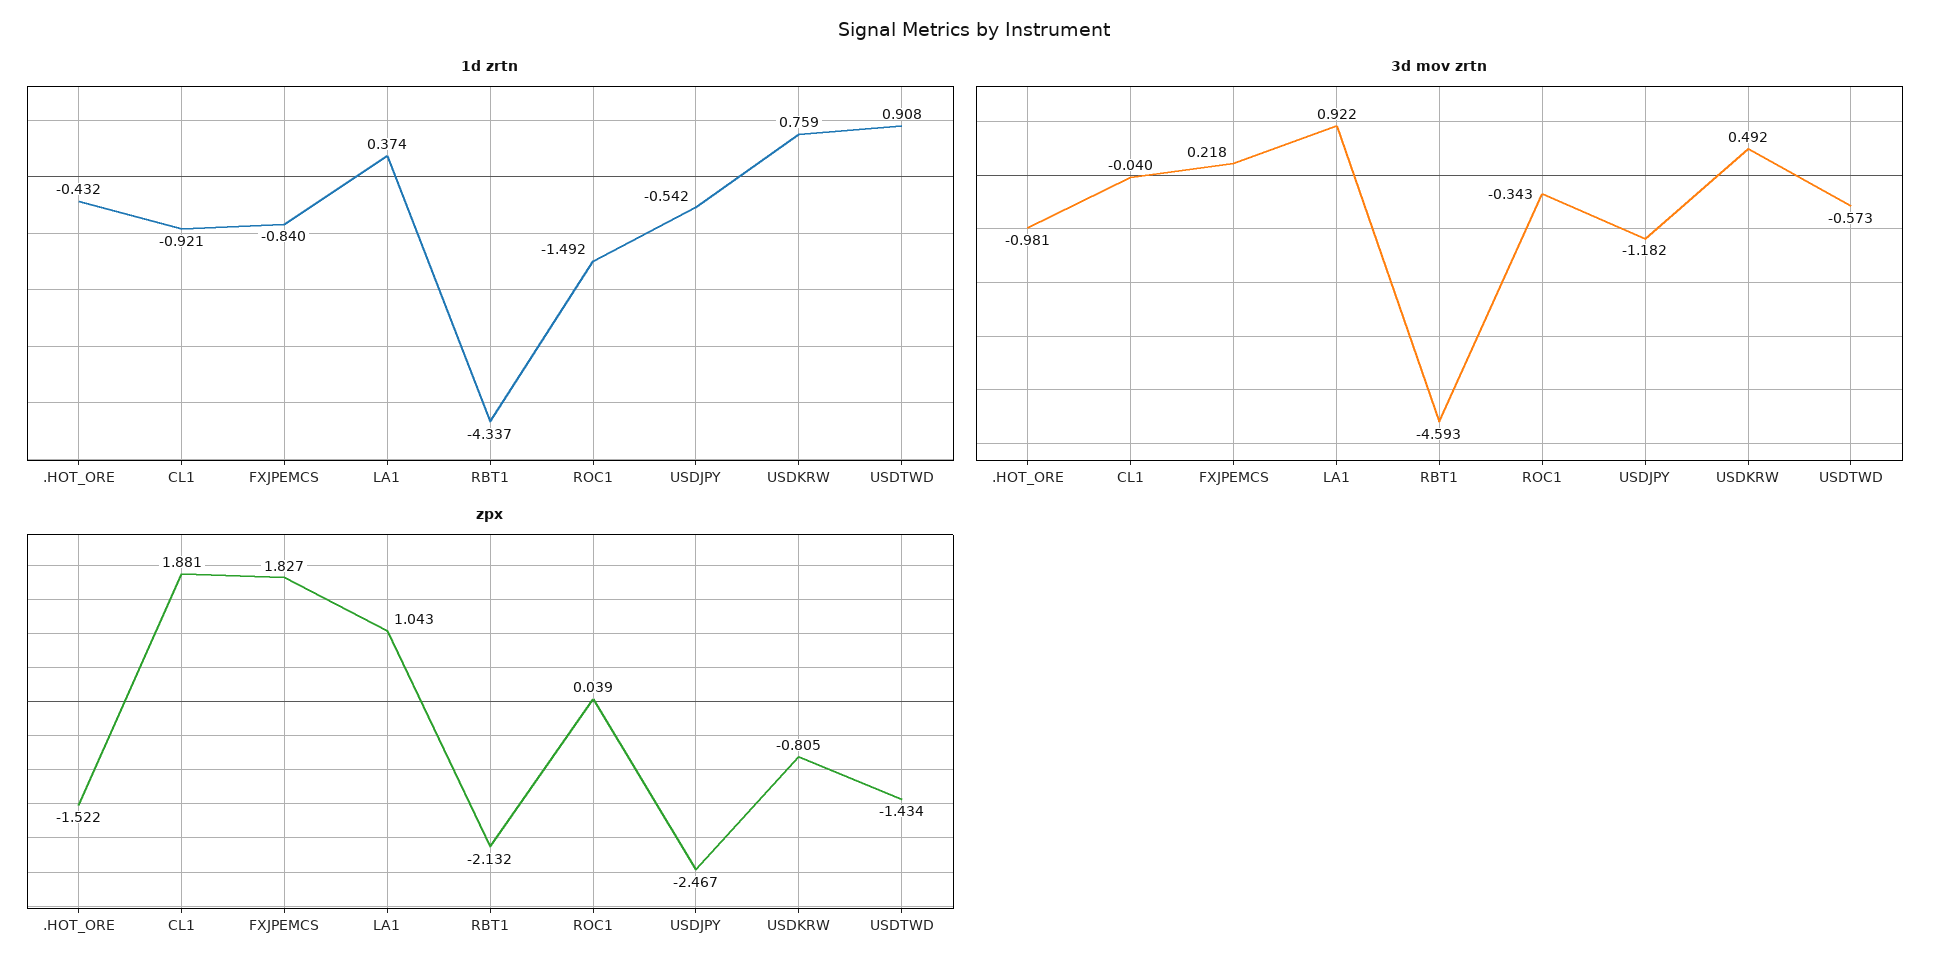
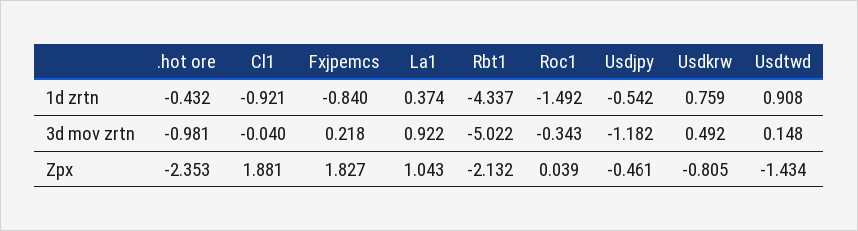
3d mov zrtn, RBT1: -4.593 -> -5.022
3d mov zrtn, USDTWD: -0.573 -> 0.148
zpx, .HOT_ORE: -1.522 -> -2.353
zpx, USDJPY: -2.467 -> -0.461

